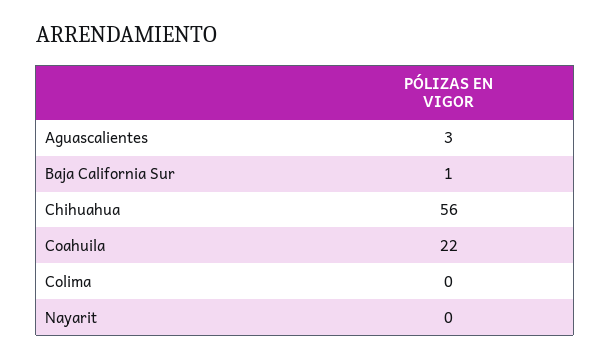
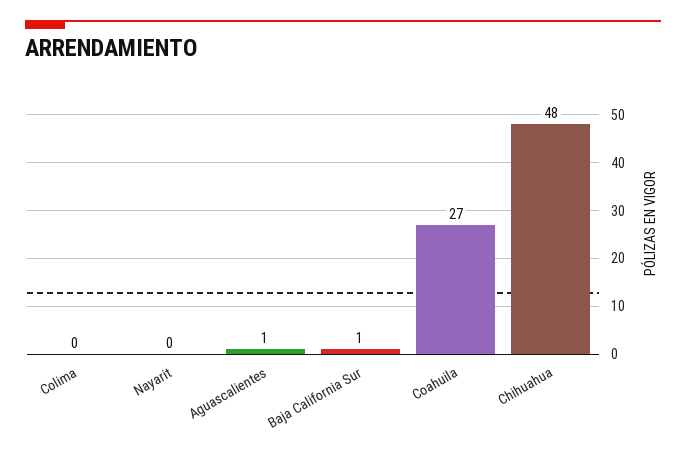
Aguascalientes: 3 -> 1
Chihuahua: 56 -> 48
Coahuila: 22 -> 27

